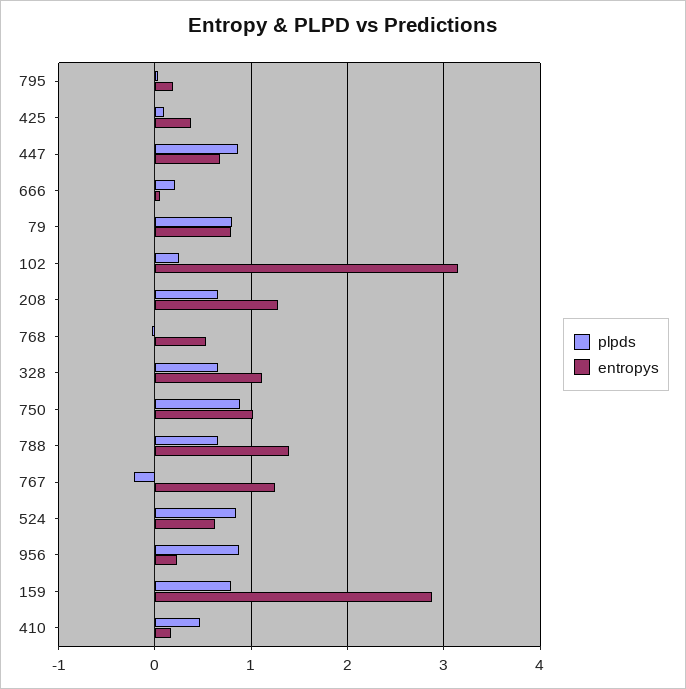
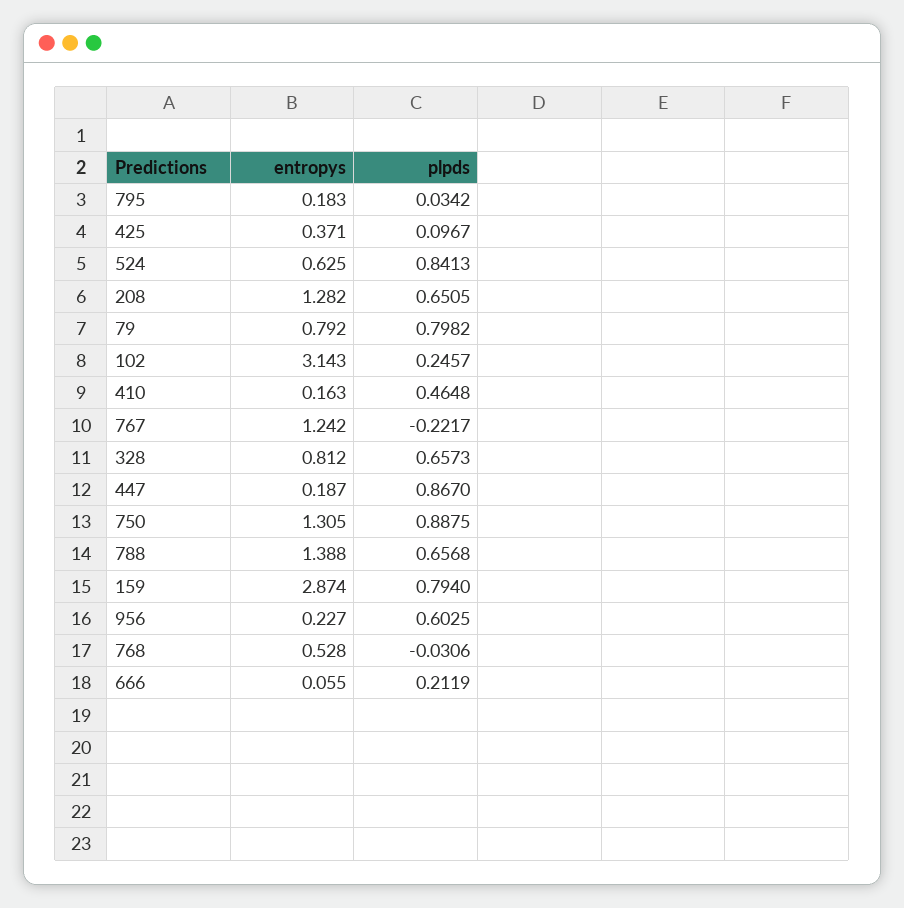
entropys, 447: 0.7 -> 0.187
entropys, 328: 1.1 -> 0.812
entropys, 750: 1 -> 1.305
plpds, 956: 0.9 -> 0.6025

